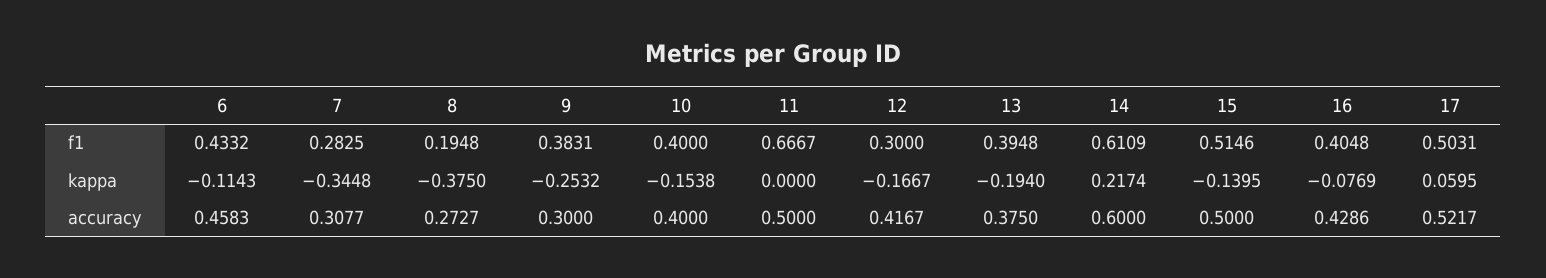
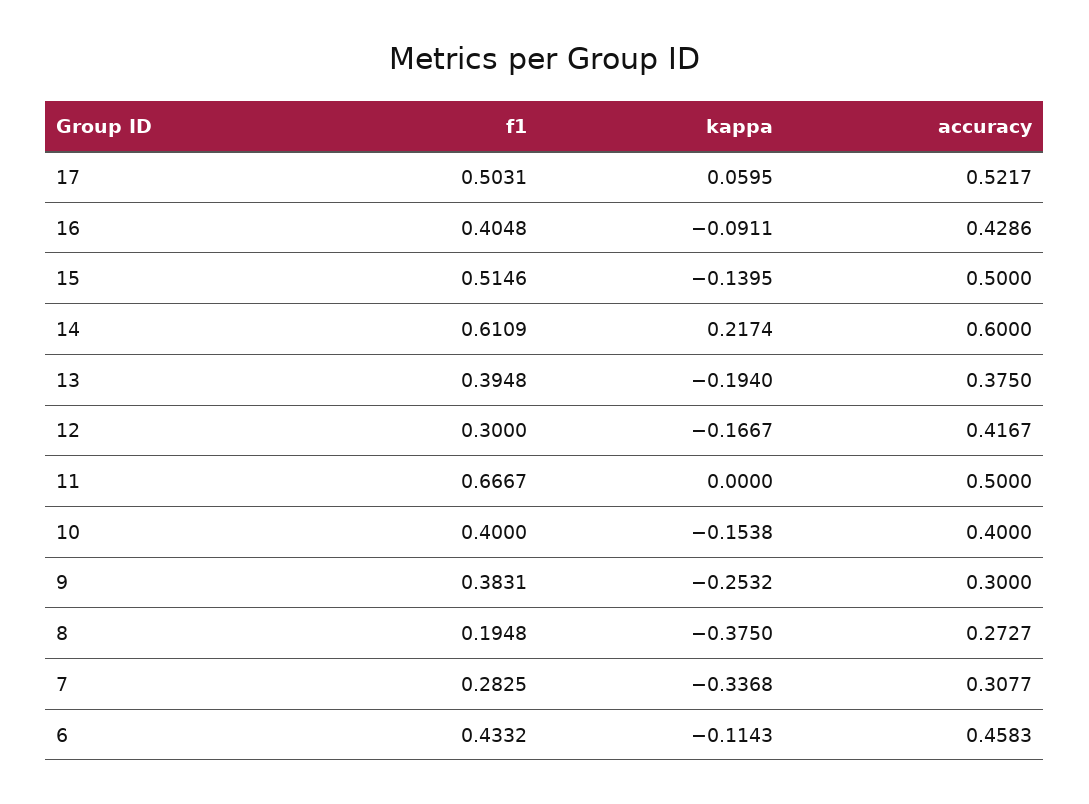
7, kappa: -0.3448 -> -0.3368
16, kappa: -0.0769 -> -0.0911

